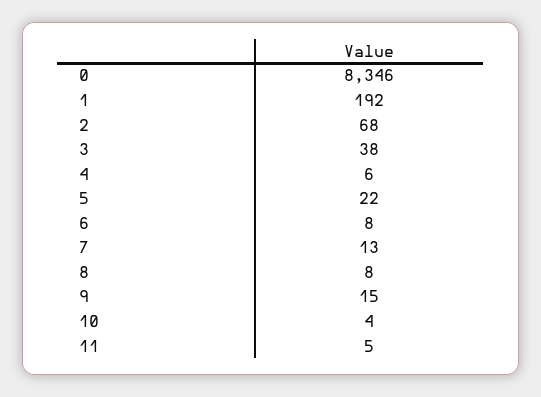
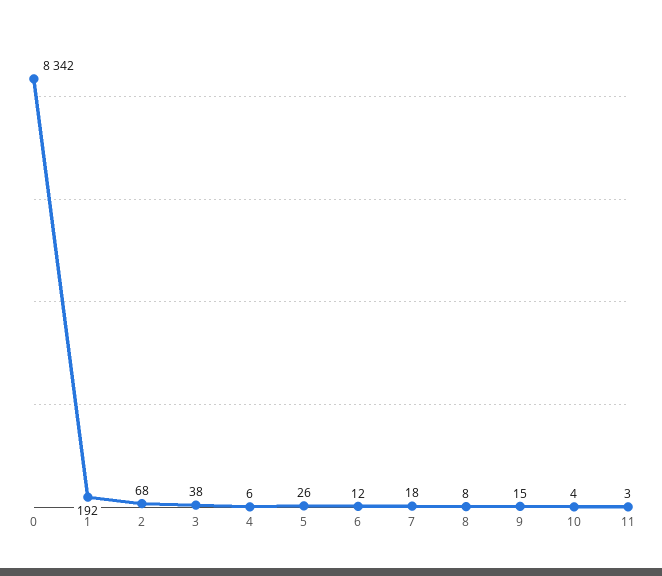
0: 8346 -> 8342
5: 22 -> 26
6: 8 -> 12
7: 13 -> 18
11: 5 -> 3

